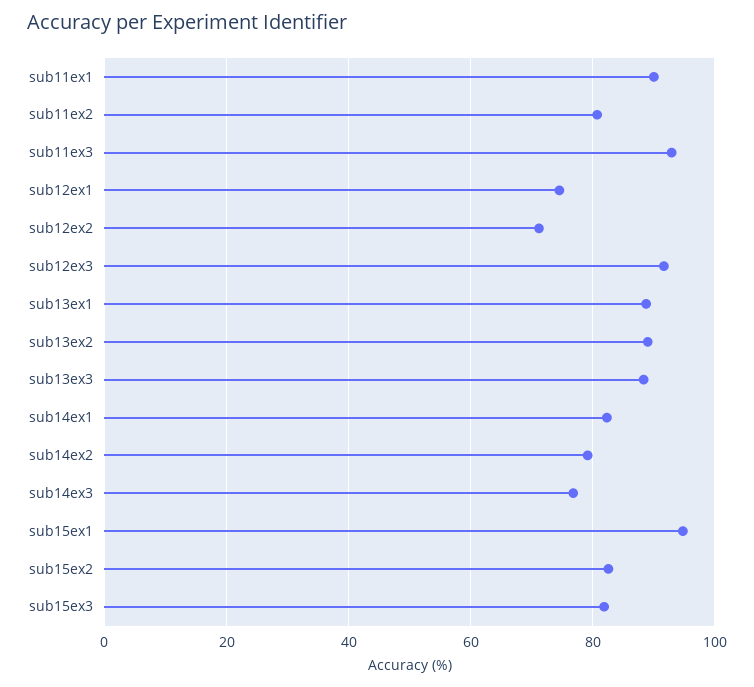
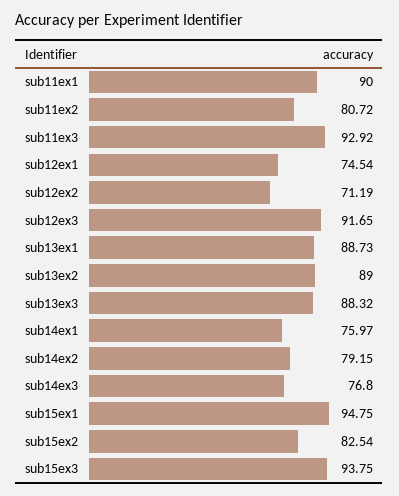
sub14ex1: 82 -> 75.97
sub15ex3: 82 -> 93.75

